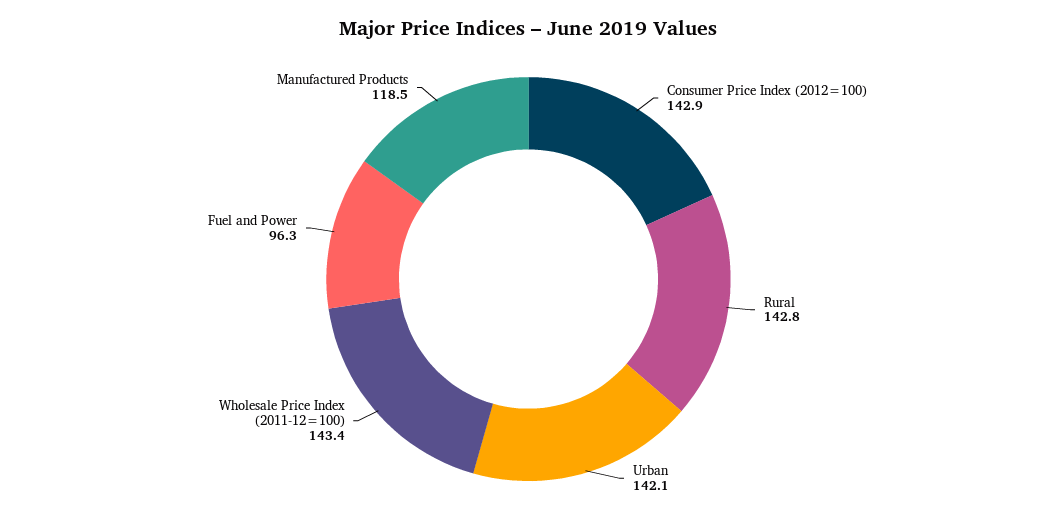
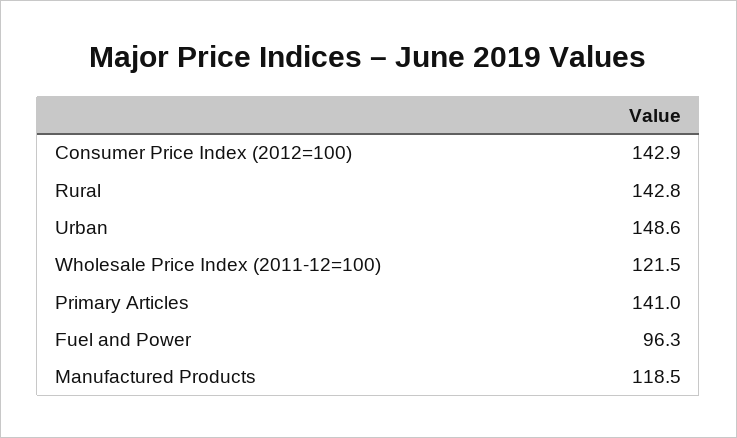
Urban: 142.1 -> 148.6
Wholesale Price Index (2011-12=100): 143.4 -> 121.5
Primary Articles: none -> 141

